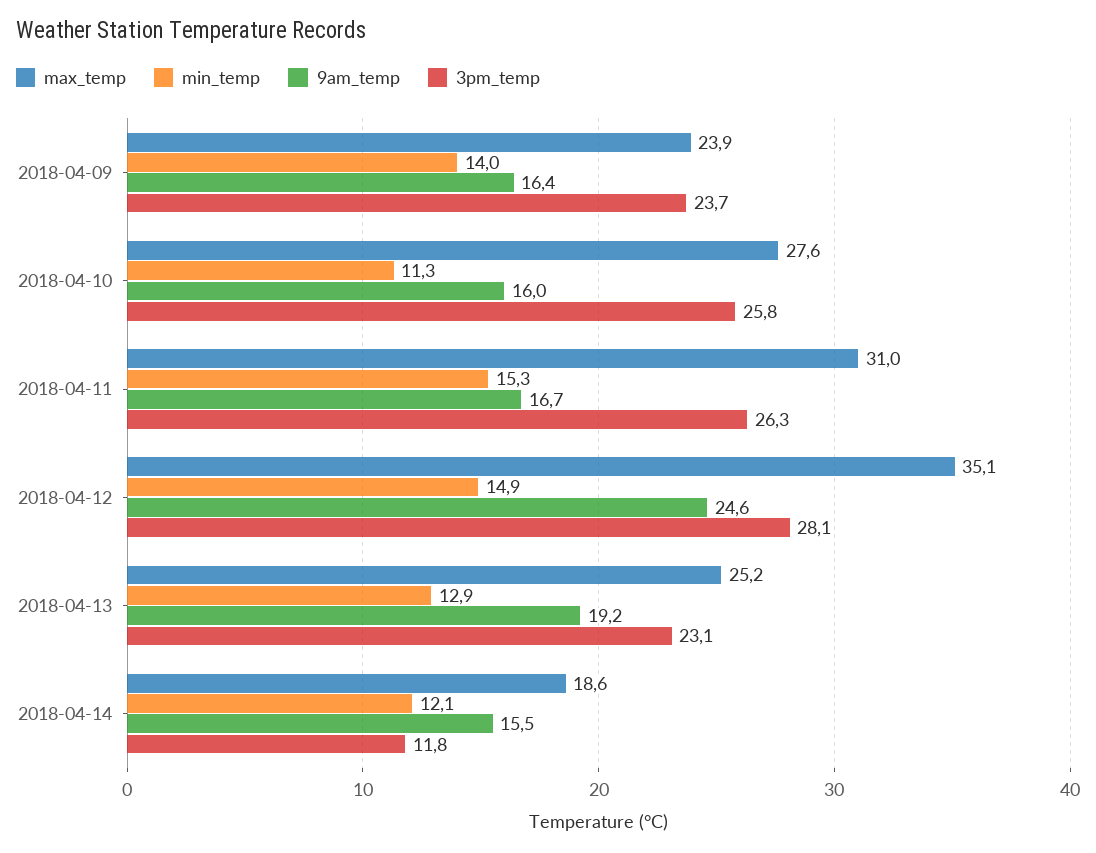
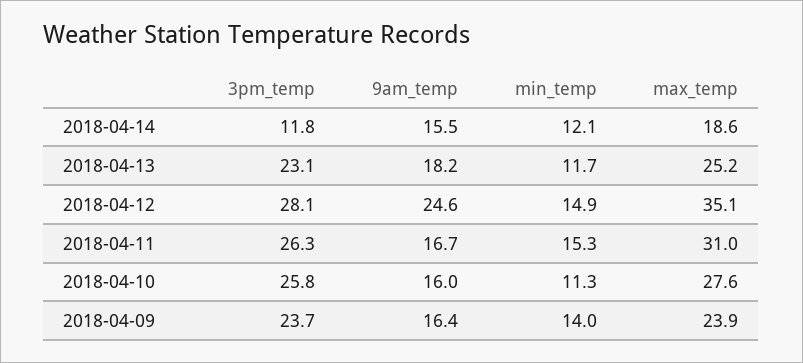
min_temp, 2018-04-13: 12.9 -> 11.7
9am_temp, 2018-04-13: 19.2 -> 18.2

